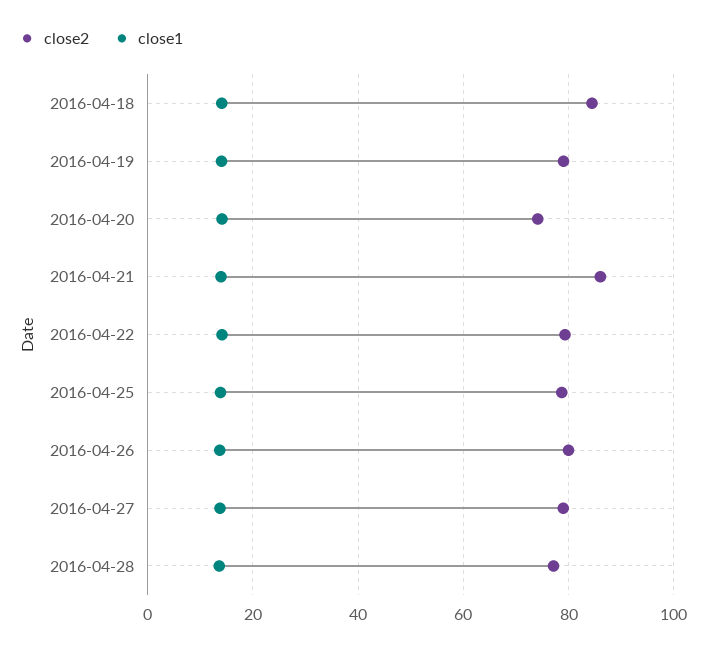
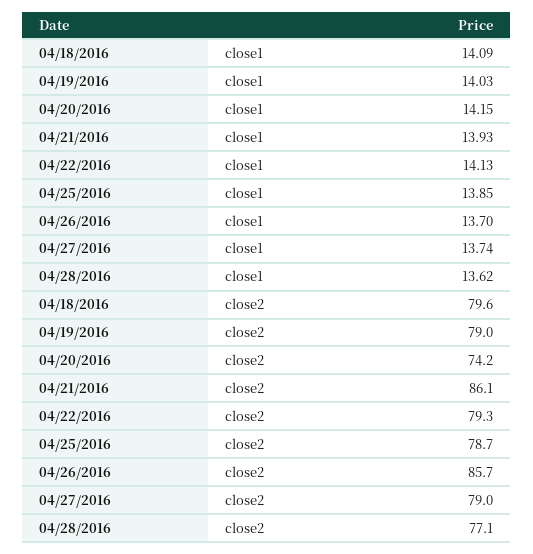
close2, 2016-04-18: 84 -> 79.6
close2, 2016-04-26: 80 -> 85.7

